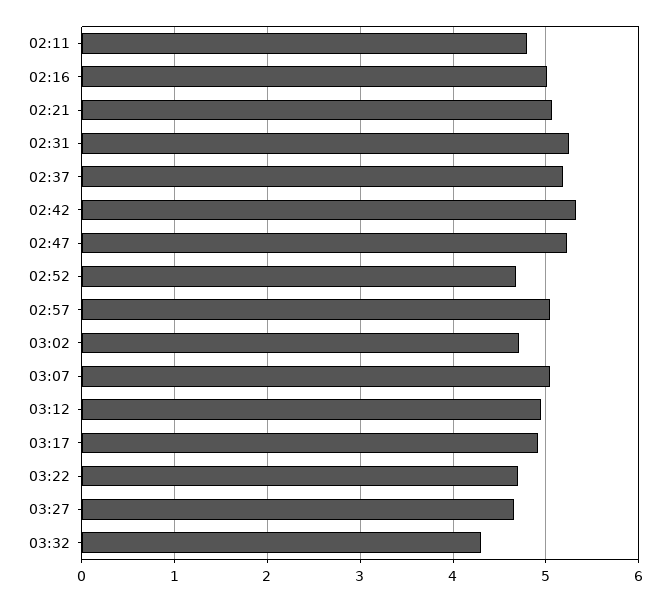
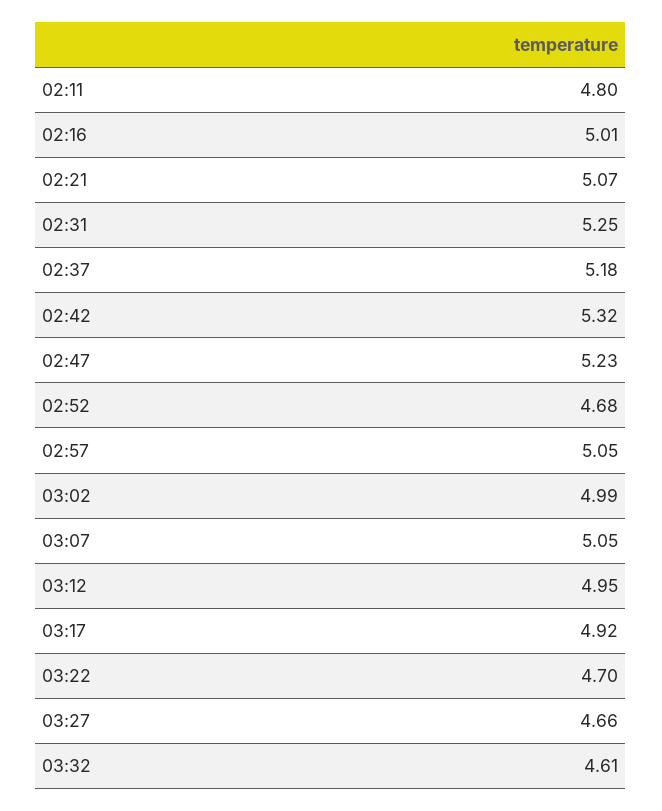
03:02: 4.7 -> 4.99
03:32: 4.3 -> 4.61

